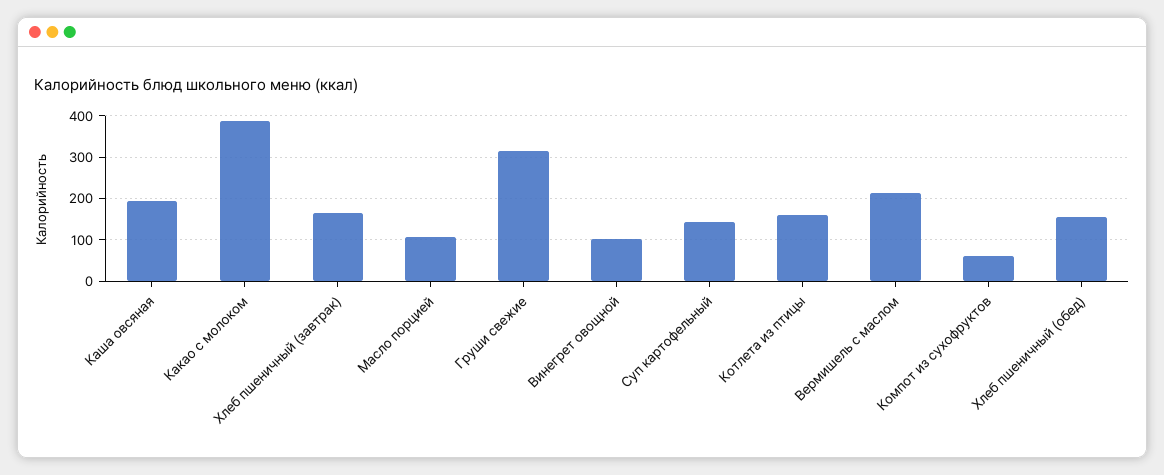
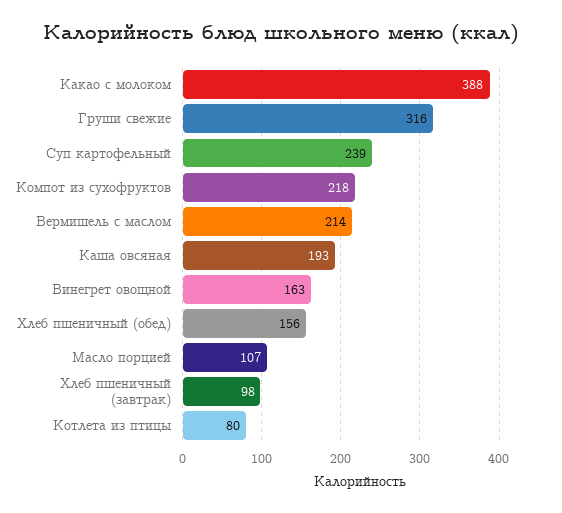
Хлеб пшеничный (завтрак): 160 -> 98
Винегрет овощной: 100 -> 163
Суп картофельный: 140 -> 239
Котлета из птицы: 160 -> 80
Компот из сухофруктов: 60 -> 218

